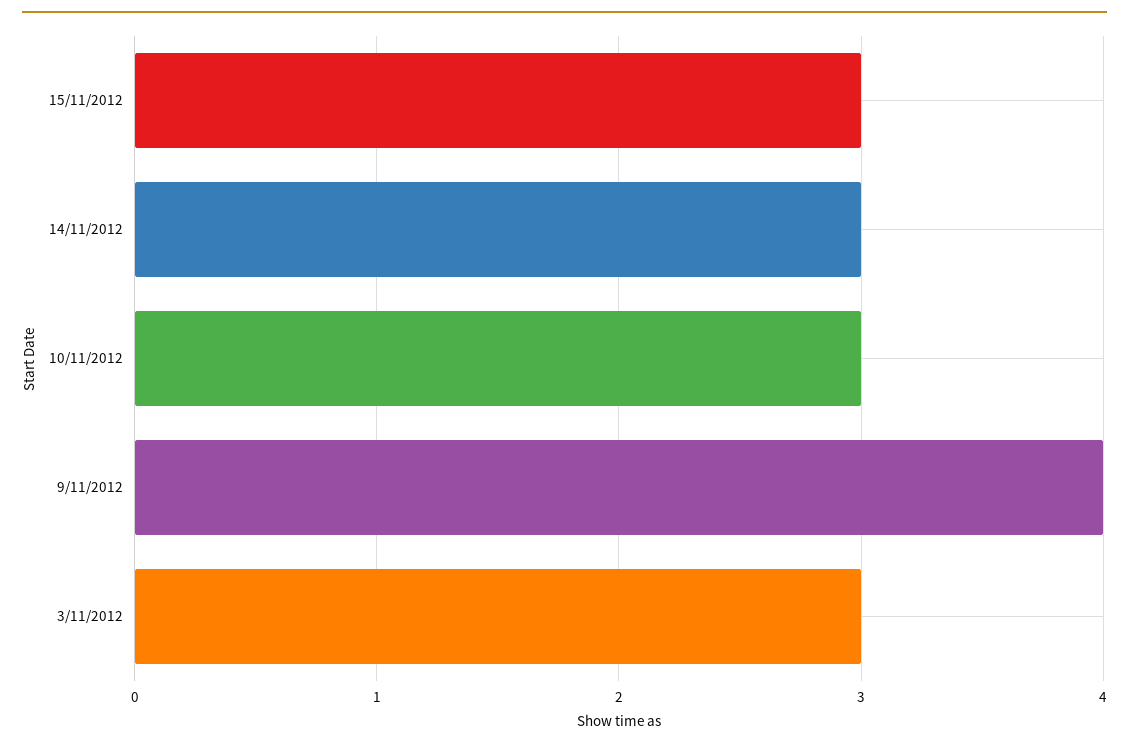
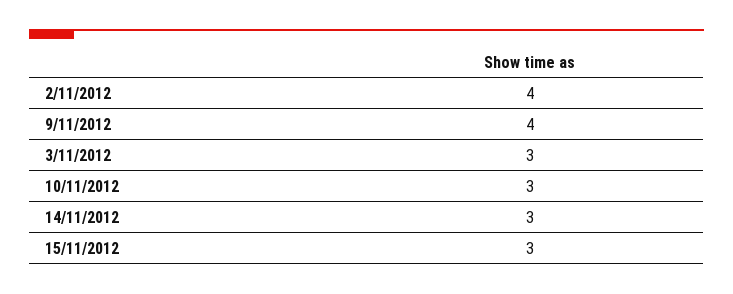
2/11/2012: none -> 4

